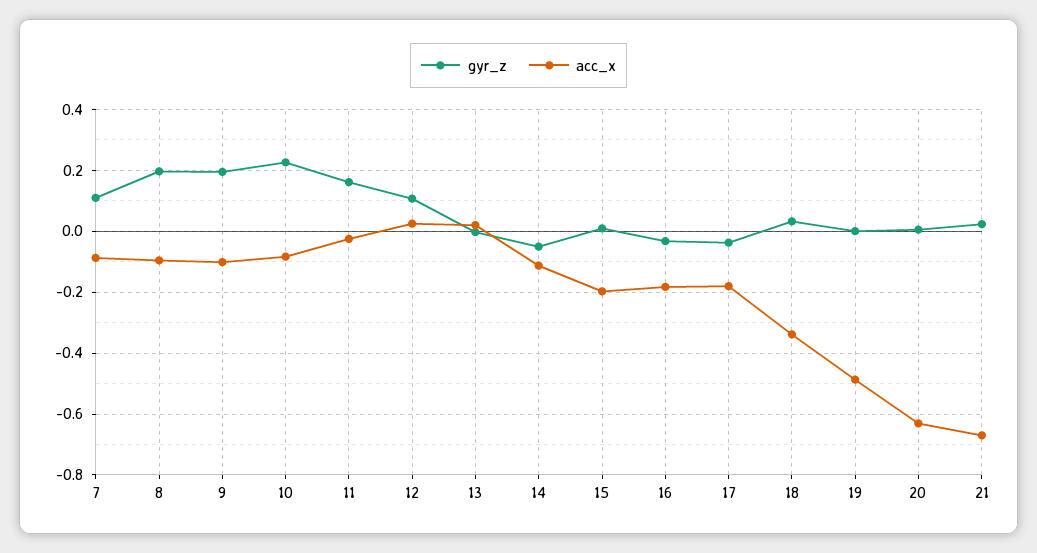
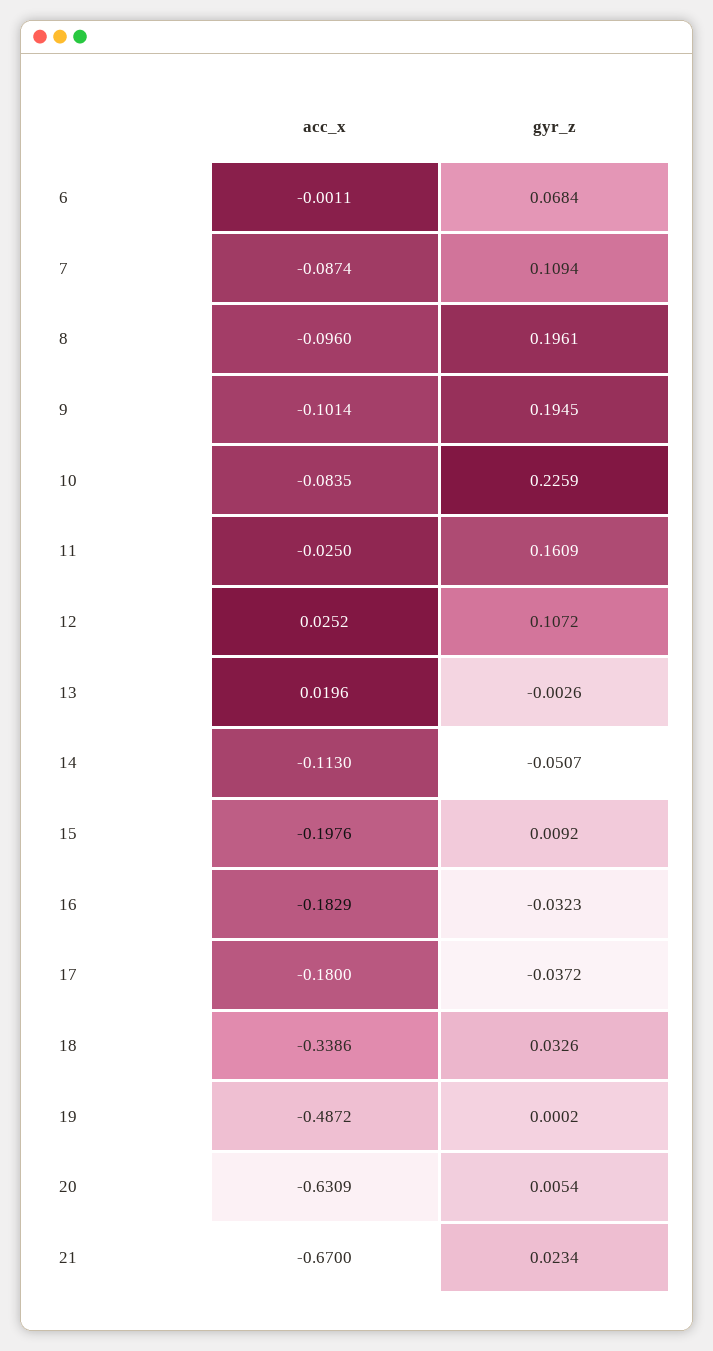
acc_x, 6: none -> -0.0011
gyr_z, 6: none -> 0.0684

